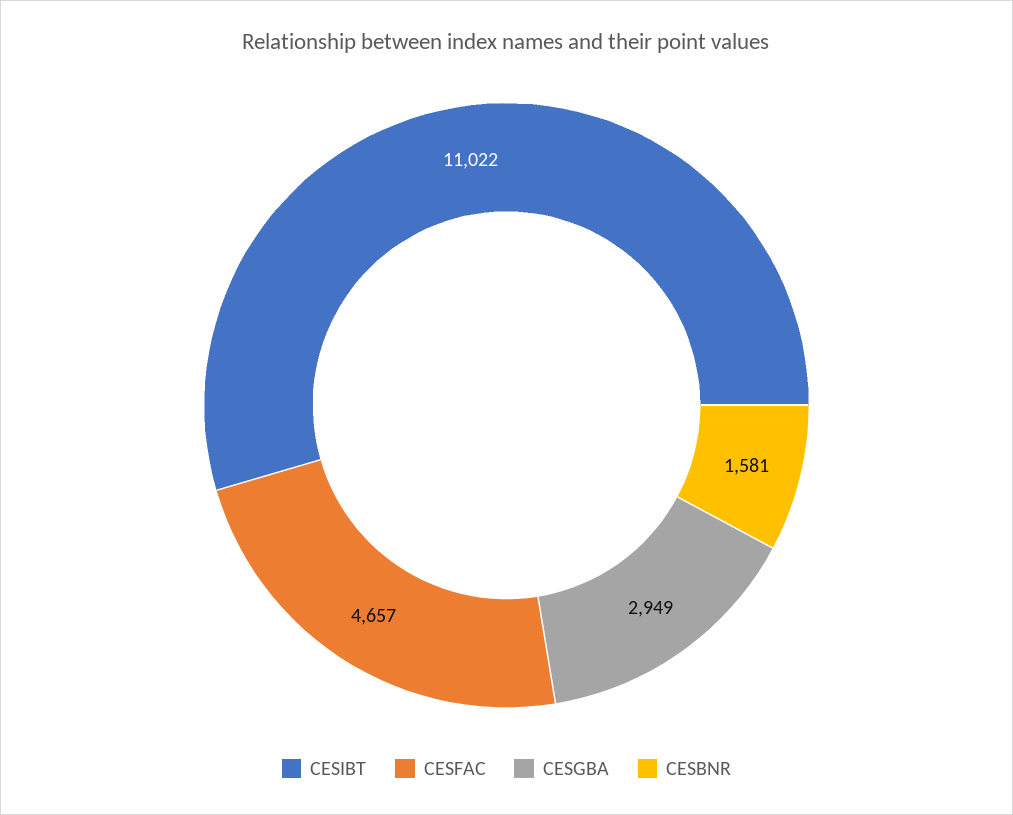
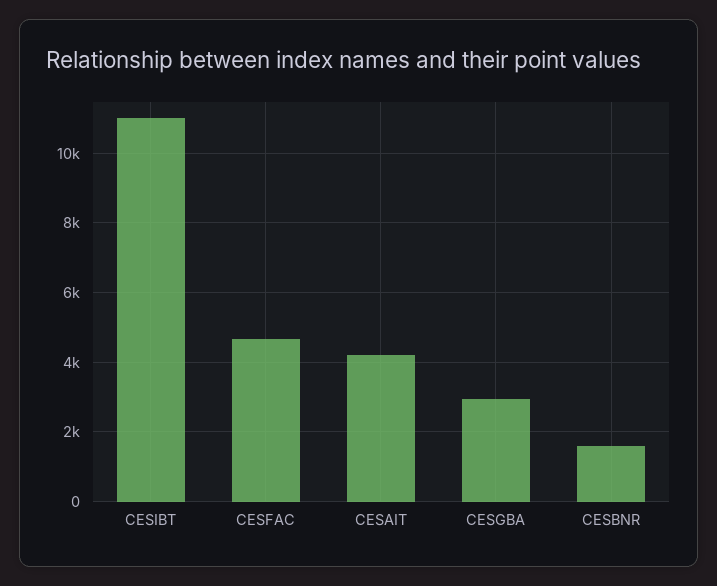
CESAIT: none -> 4200

